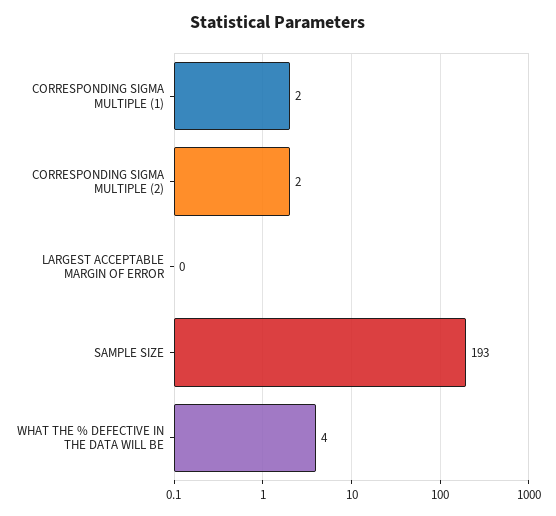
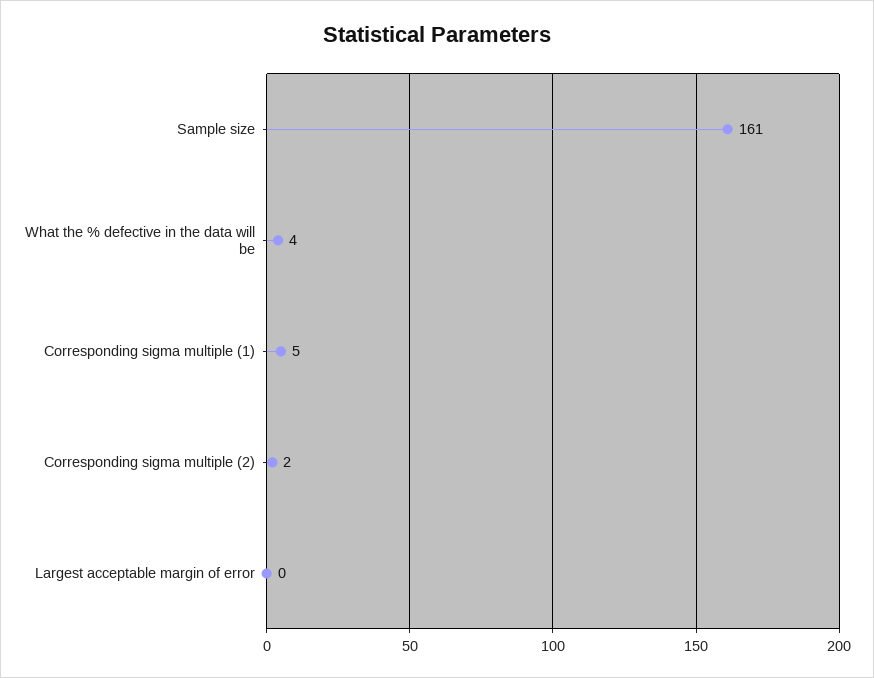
CORRESPONDING SIGMA MULTIPLE (1): 2 -> 5
SAMPLE SIZE: 193 -> 161

